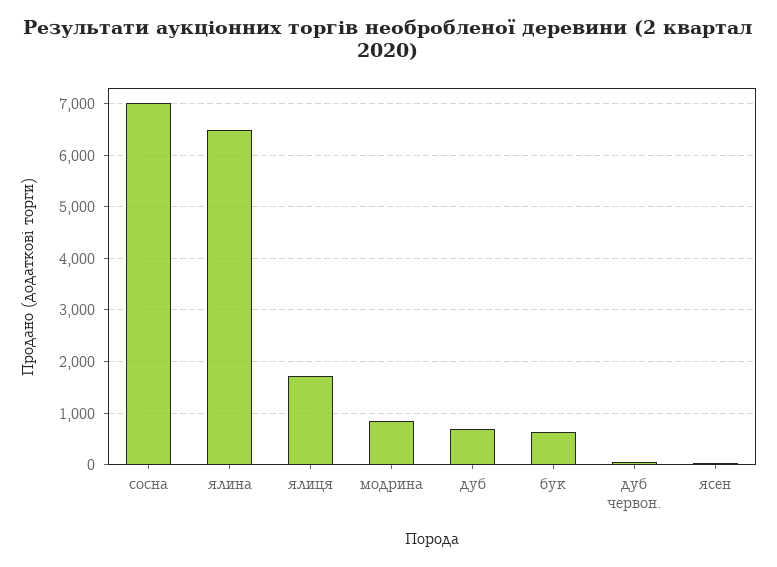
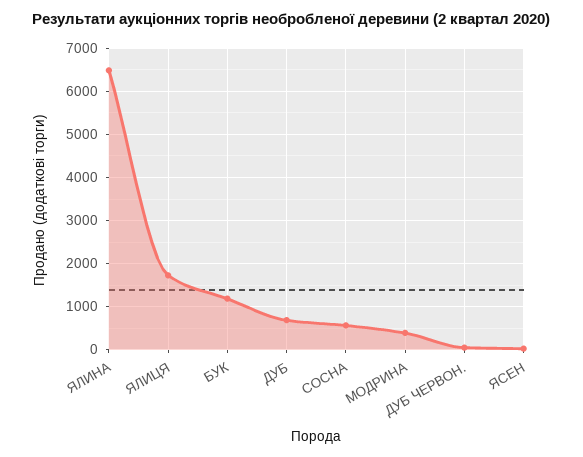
сосна: 7000 -> 600
модрина: 800 -> 400
бук: 600 -> 1200

